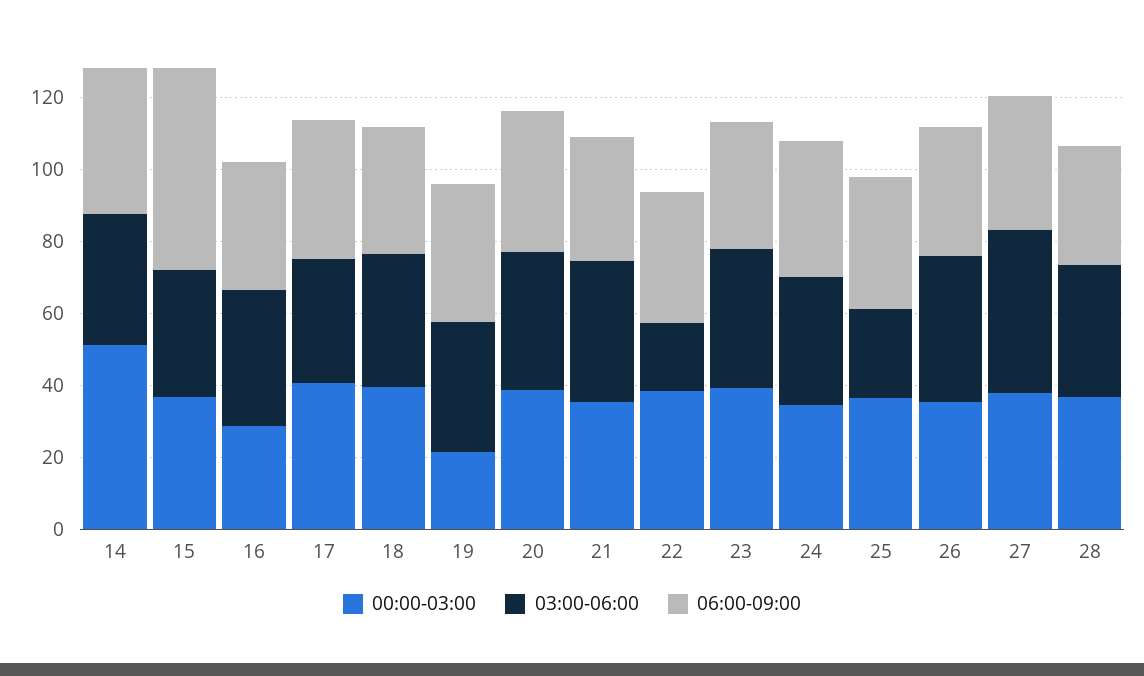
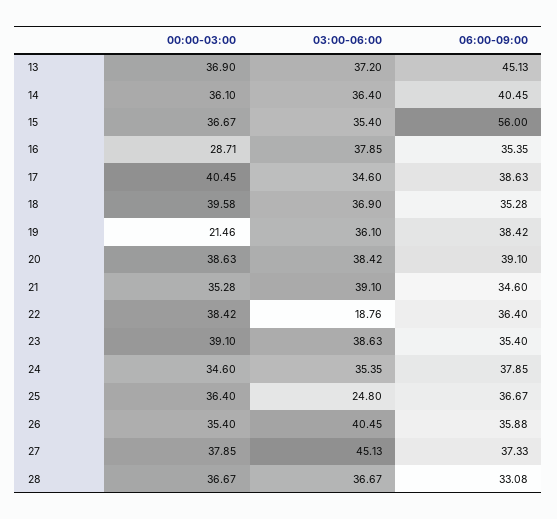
00:00-03:00, 14: 50 -> 36.1
00:00-03:00, 13: none -> 36.9
03:00-06:00, 13: none -> 37.2
06:00-09:00, 13: none -> 45.13

